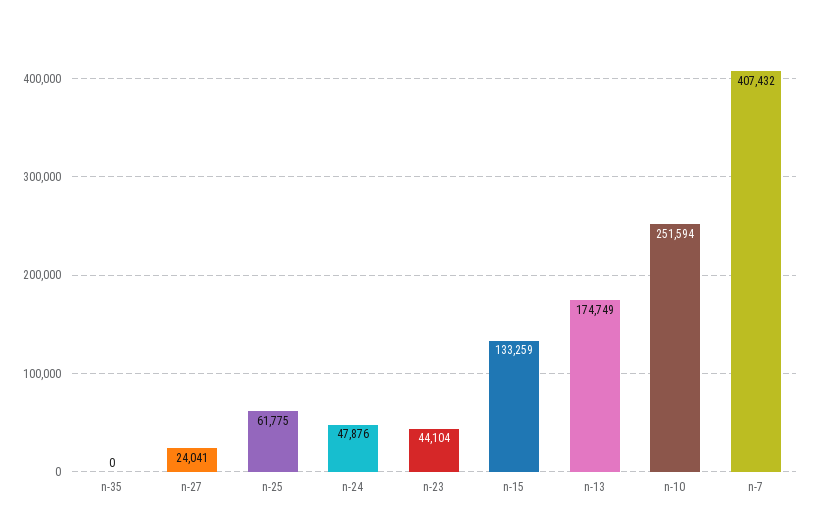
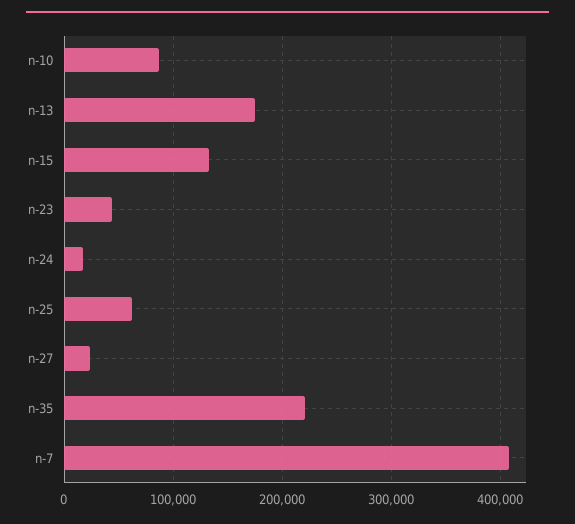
n-35: 0 -> 220000
n-24: 47876 -> 20000
n-10: 251594 -> 90000

